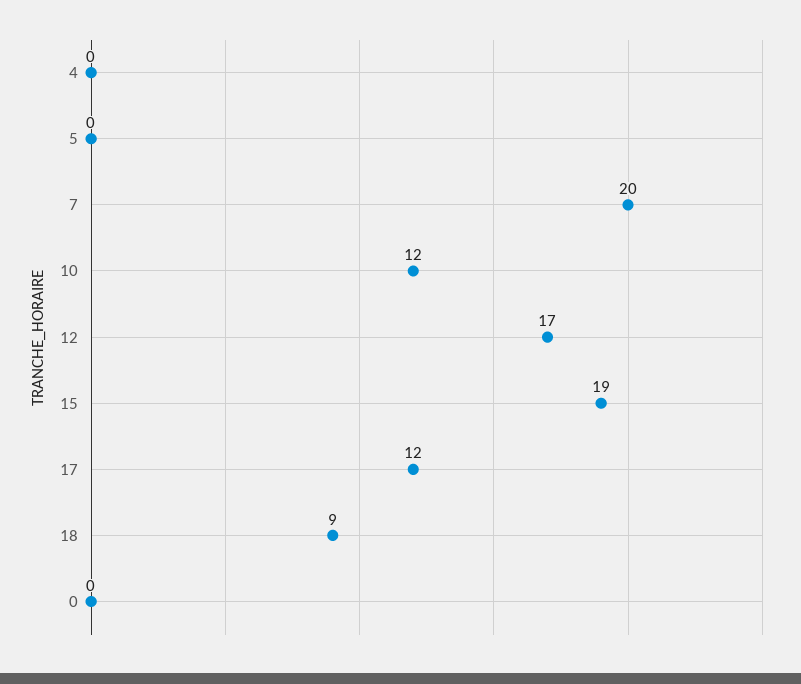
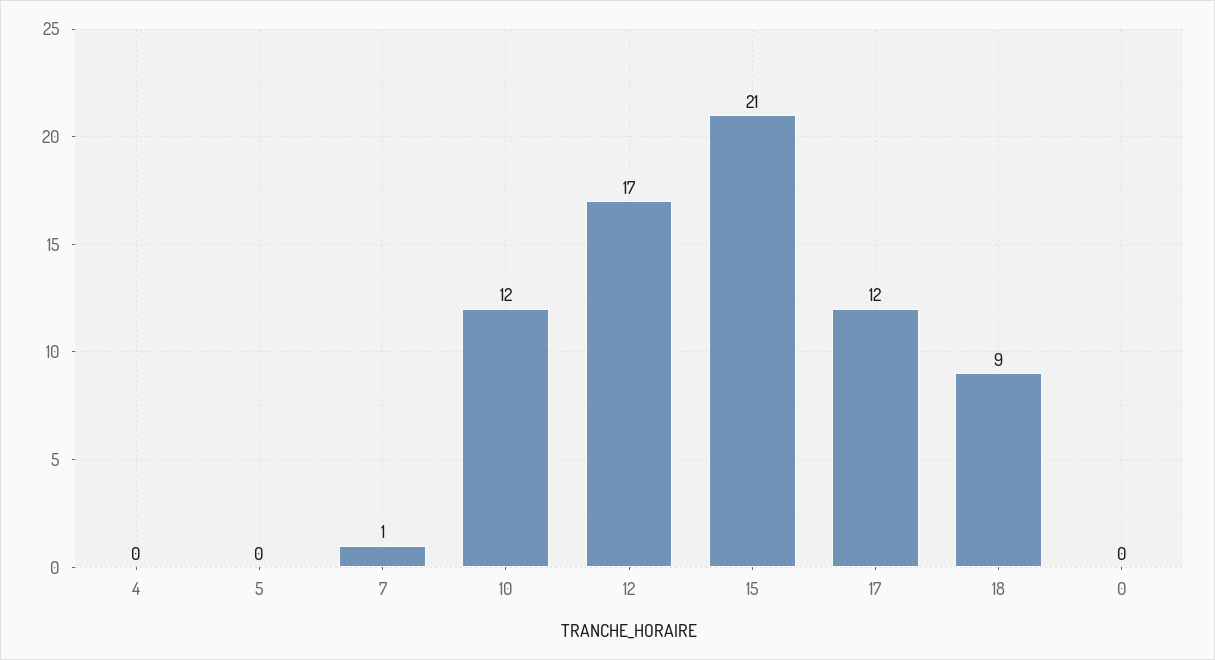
7: 20 -> 1
15: 19 -> 21

